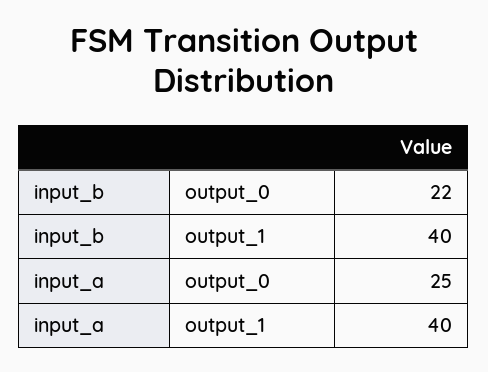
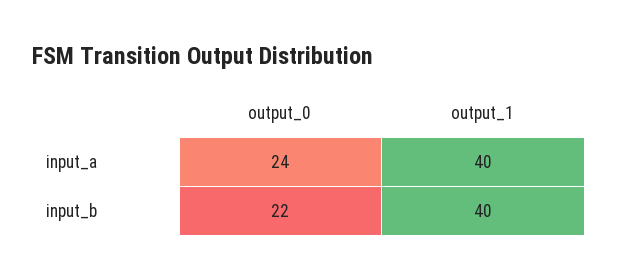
input_a, output_0: 25 -> 24

